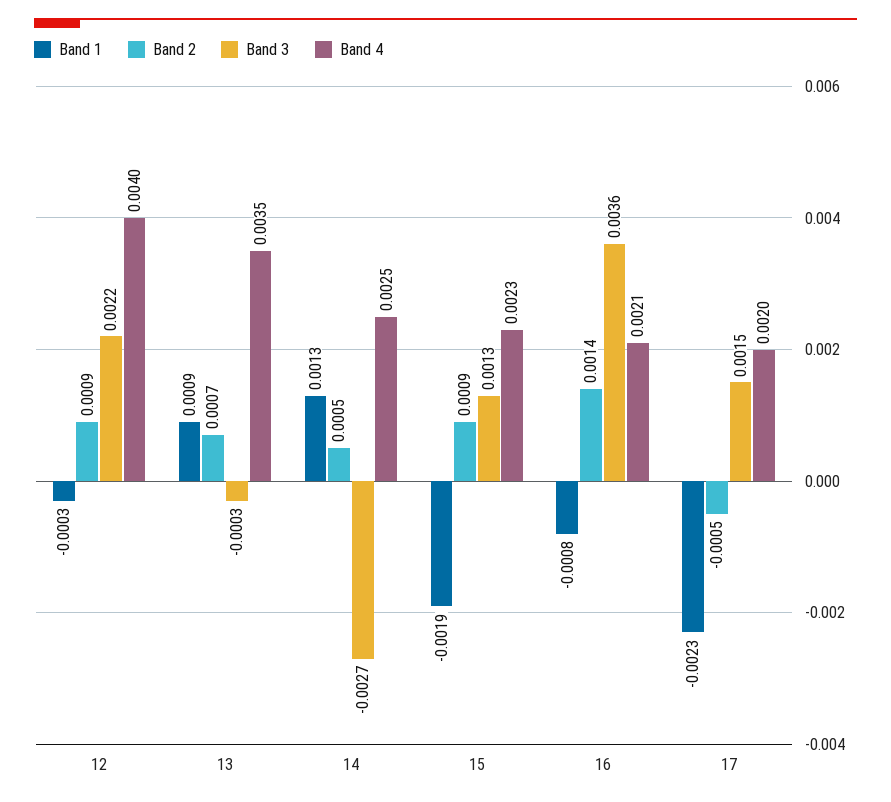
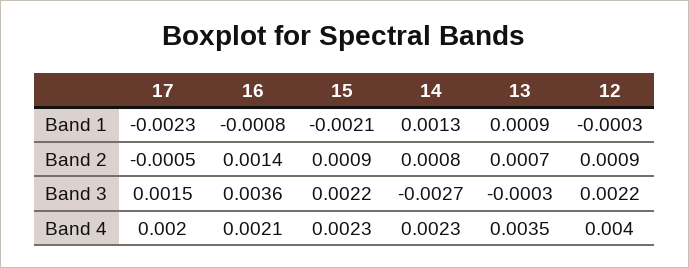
Band 2, 14: 0.0005 -> 0.0008
Band 4, 14: 0.0025 -> 0.0023
Band 1, 15: -0.0019 -> -0.0021
Band 3, 15: 0.0013 -> 0.0022

